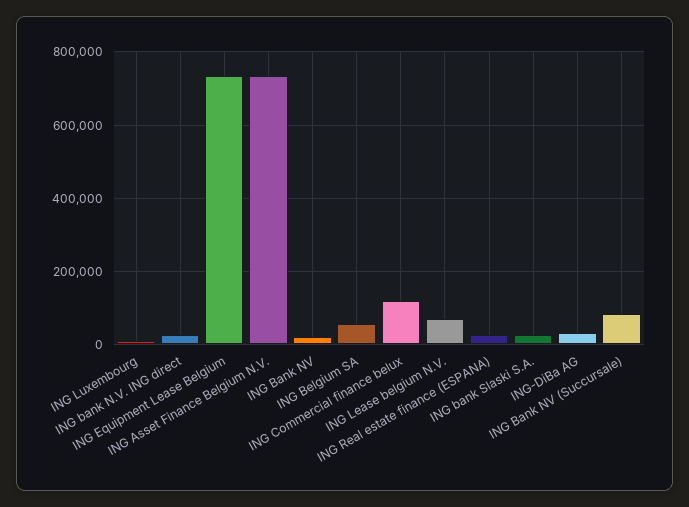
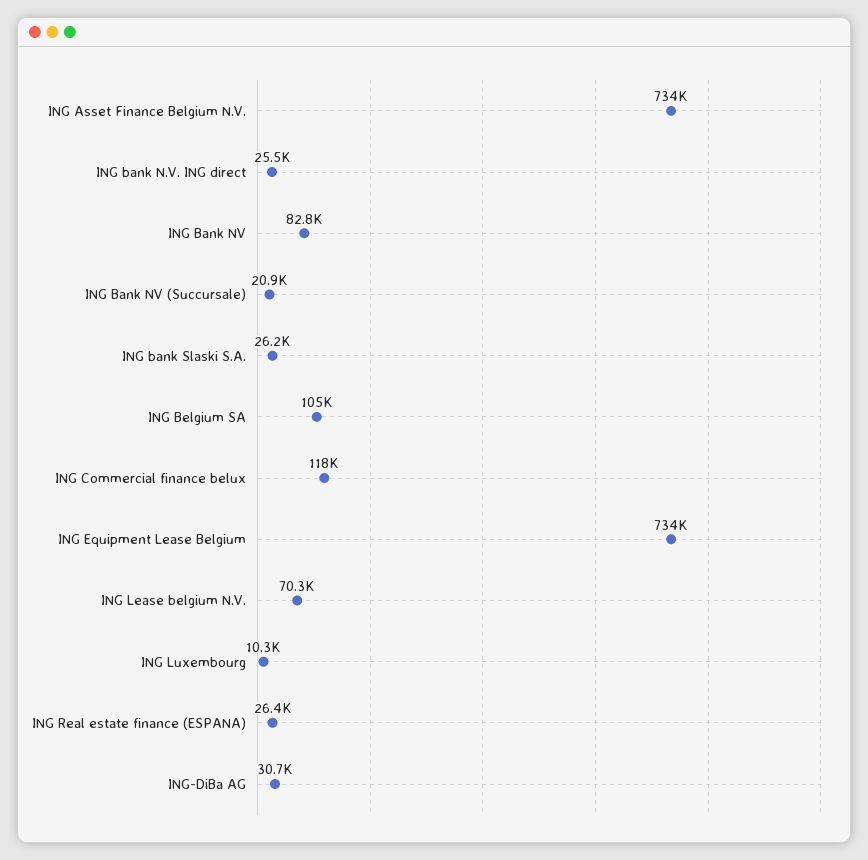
ING Bank NV: 20000 -> 82800
ING Belgium SA: 60000 -> 105000
ING Bank NV (Succursale): 80000 -> 20900

